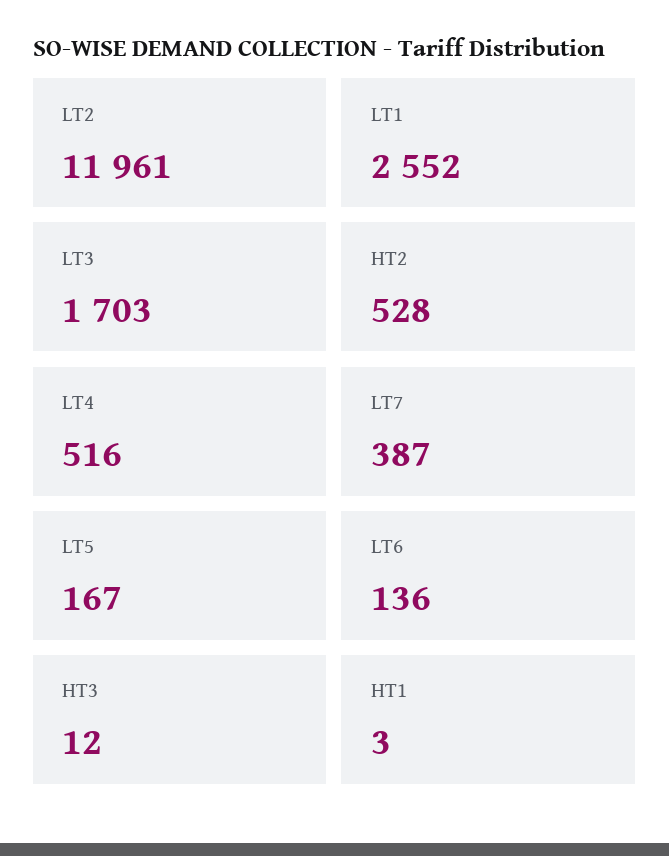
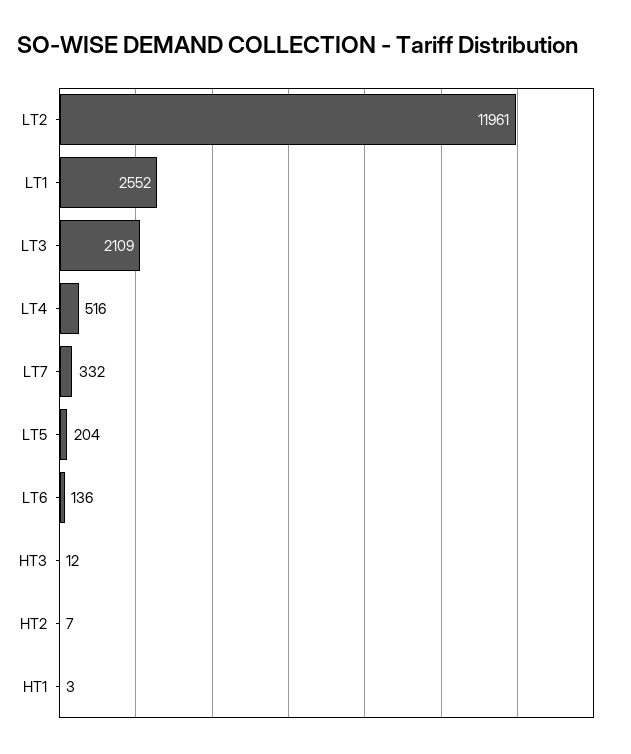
LT3: 1703 -> 2109
HT2: 528 -> 7
LT7: 387 -> 332
LT5: 167 -> 204

